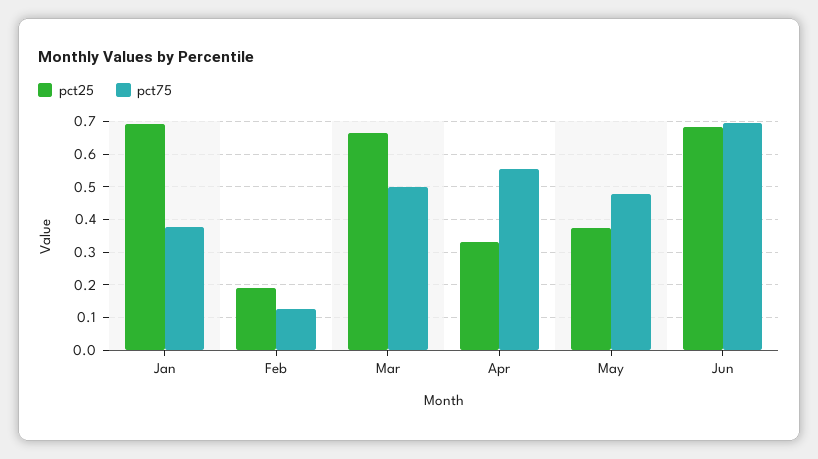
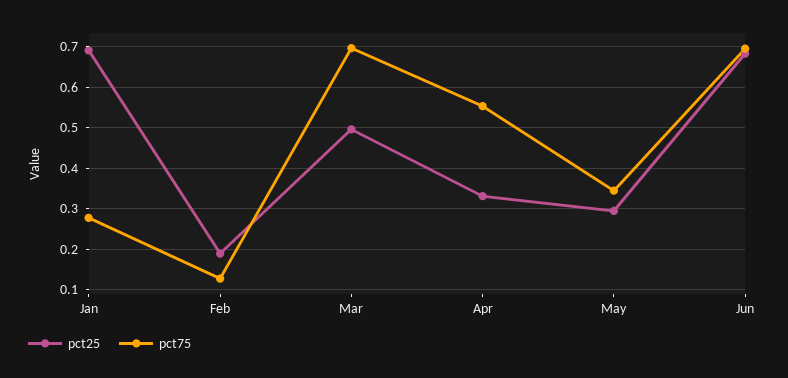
pct75, Jan: 0.38 -> 0.28
pct25, Mar: 0.66 -> 0.5
pct75, Mar: 0.5 -> 0.7
pct25, May: 0.38 -> 0.3
pct75, May: 0.48 -> 0.34

